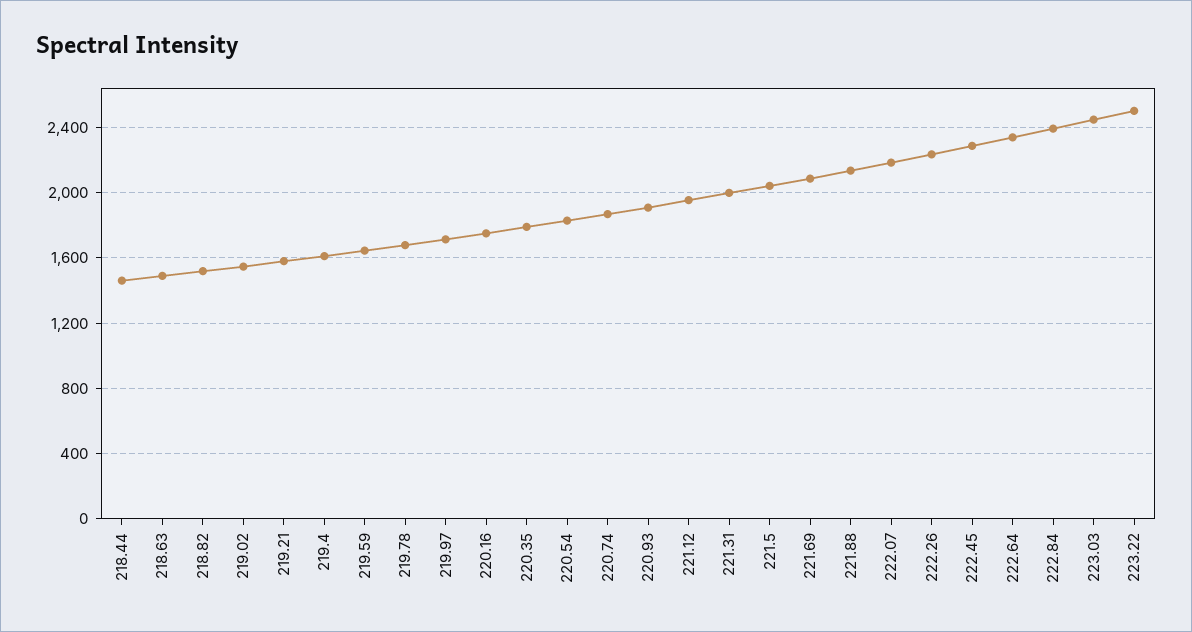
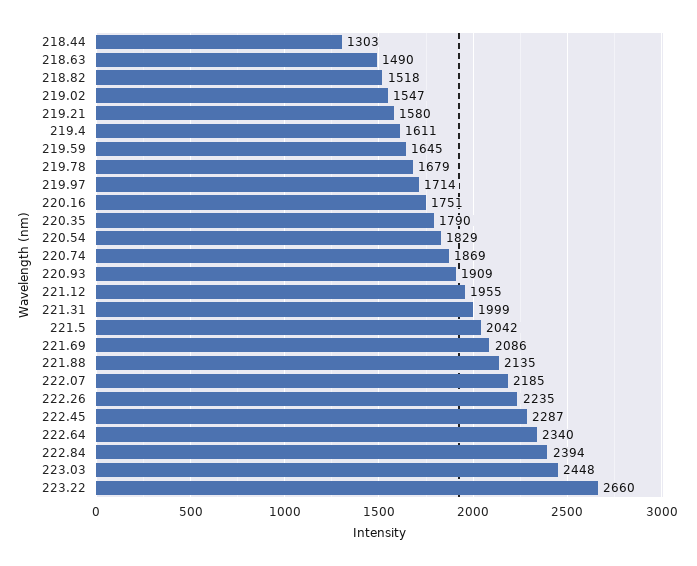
218.44: 1450 -> 1303
223.22: 2500 -> 2660

